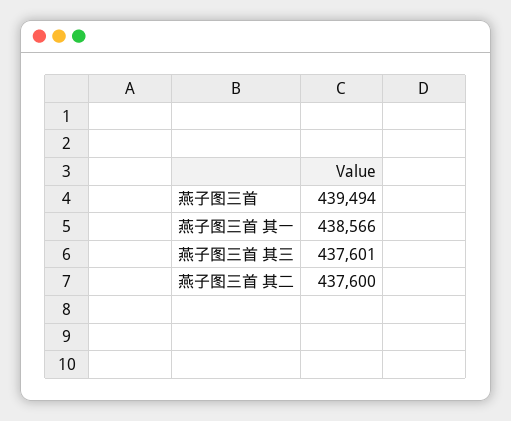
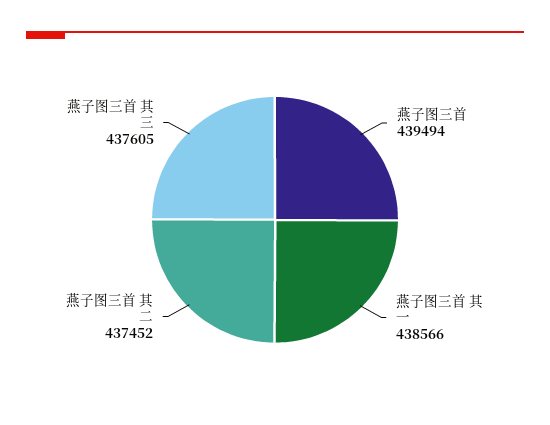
燕子图三首 其三: 437601 -> 437605
燕子图三首 其二: 437600 -> 437452

